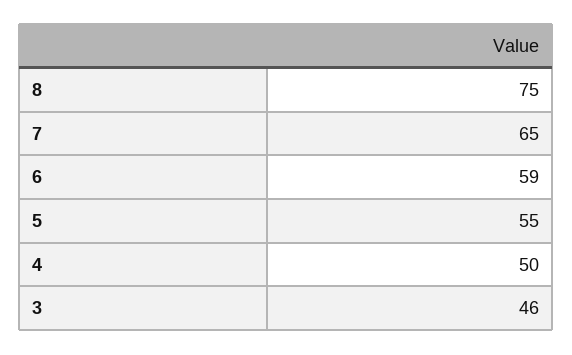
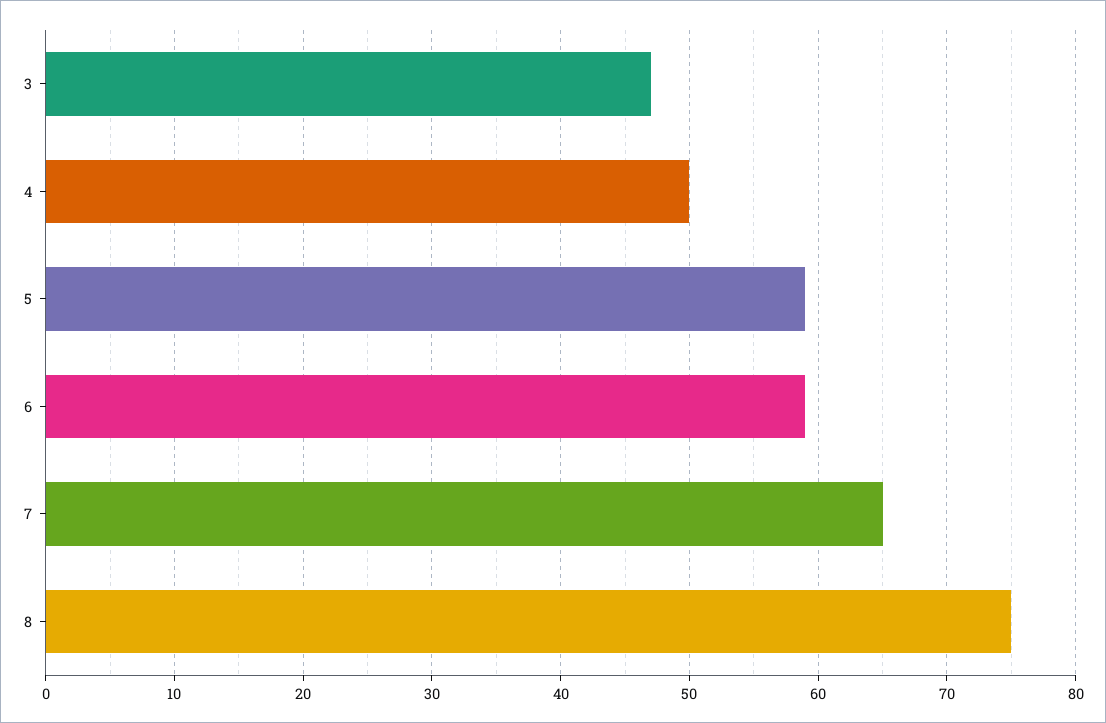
5: 55 -> 59
3: 46 -> 47

